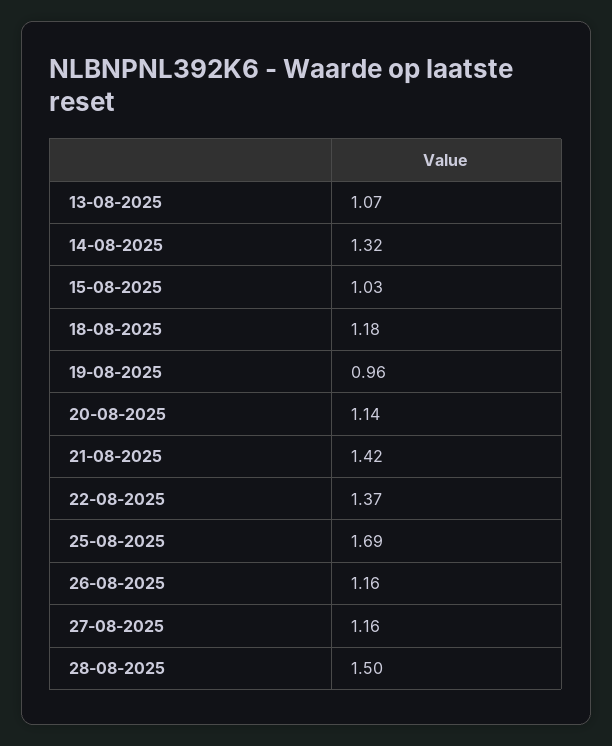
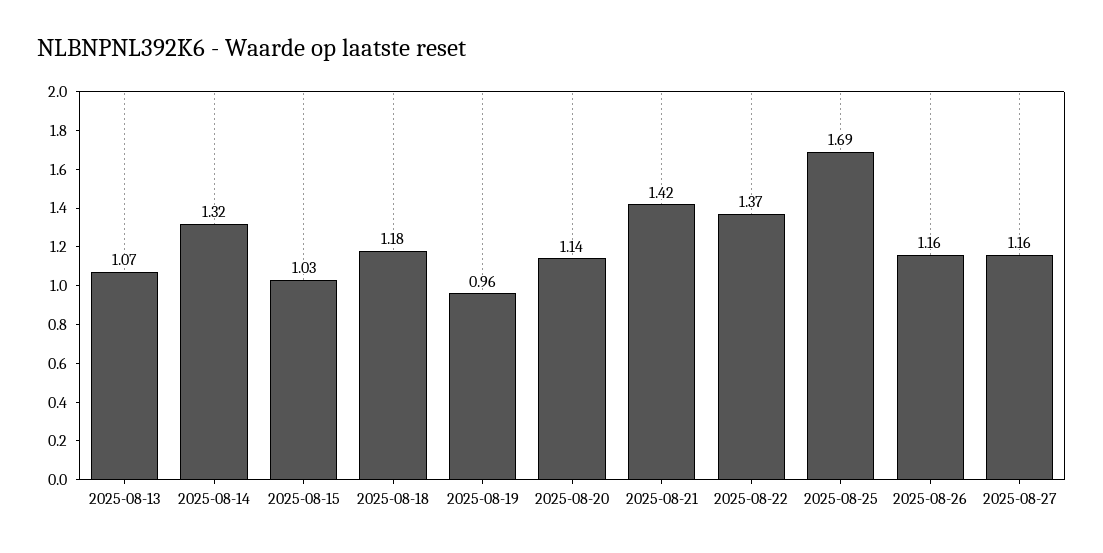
28-08-2025: 1.5 -> none

